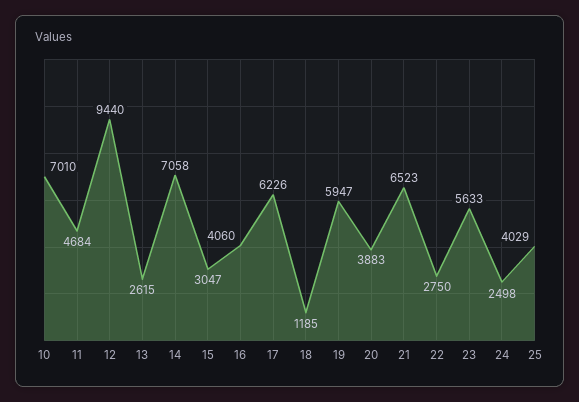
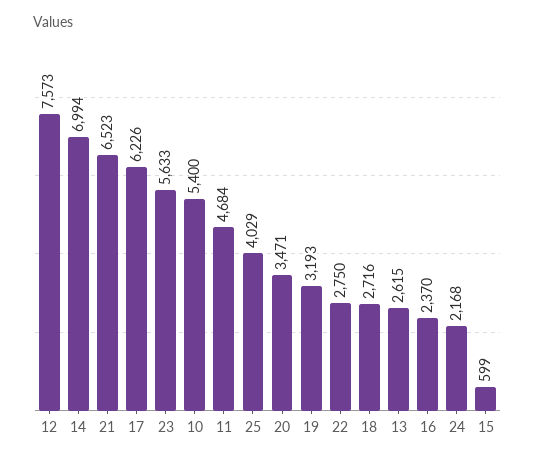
10: 7010 -> 5400
12: 9440 -> 7573
14: 7058 -> 6994
15: 3047 -> 599
16: 4060 -> 2370
18: 1185 -> 2716
19: 5947 -> 3193
20: 3883 -> 3471
24: 2498 -> 2168

